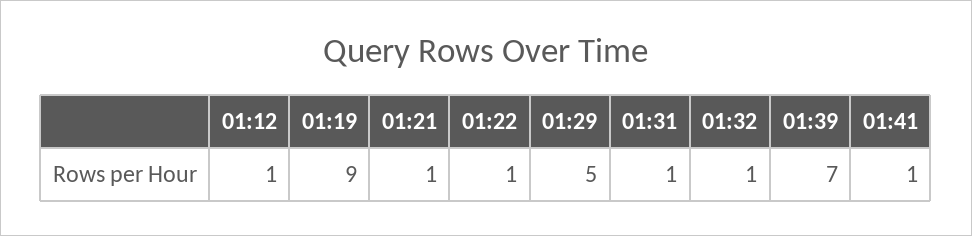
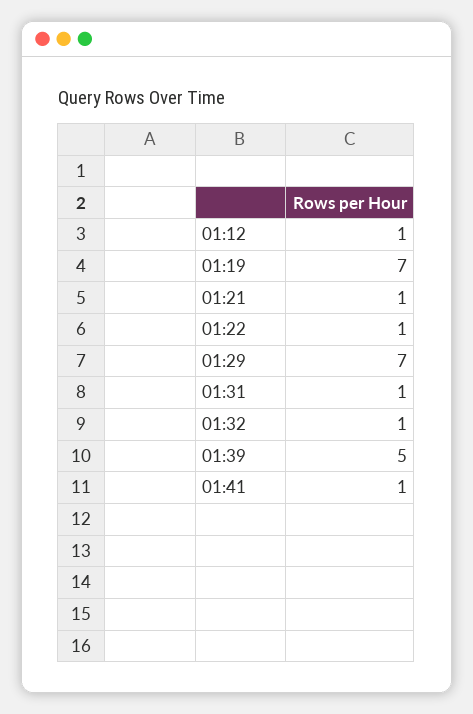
01:19: 9 -> 7
01:29: 5 -> 7
01:39: 7 -> 5

